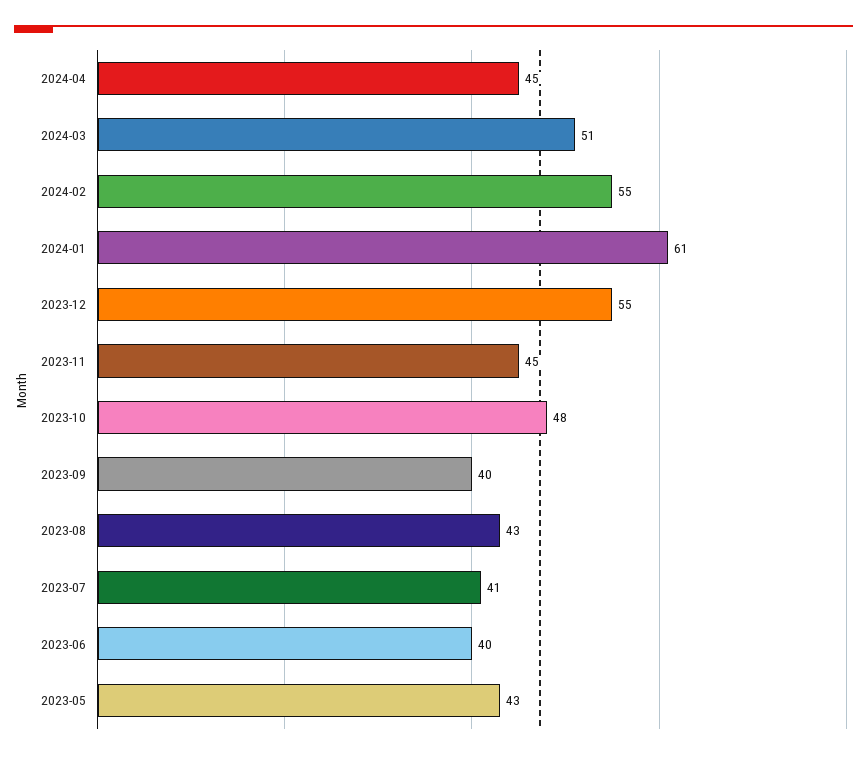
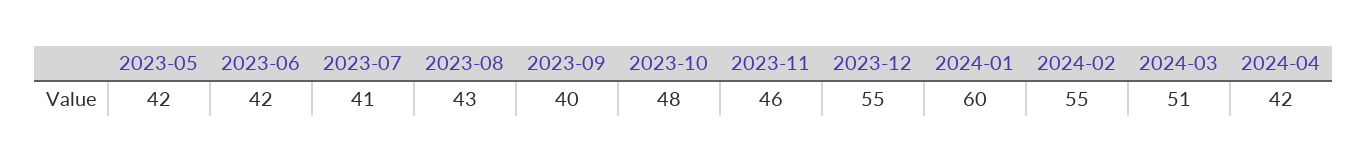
2024-04: 45 -> 42
2024-01: 61 -> 60
2023-11: 45 -> 46
2023-06: 40 -> 42
2023-05: 43 -> 42

